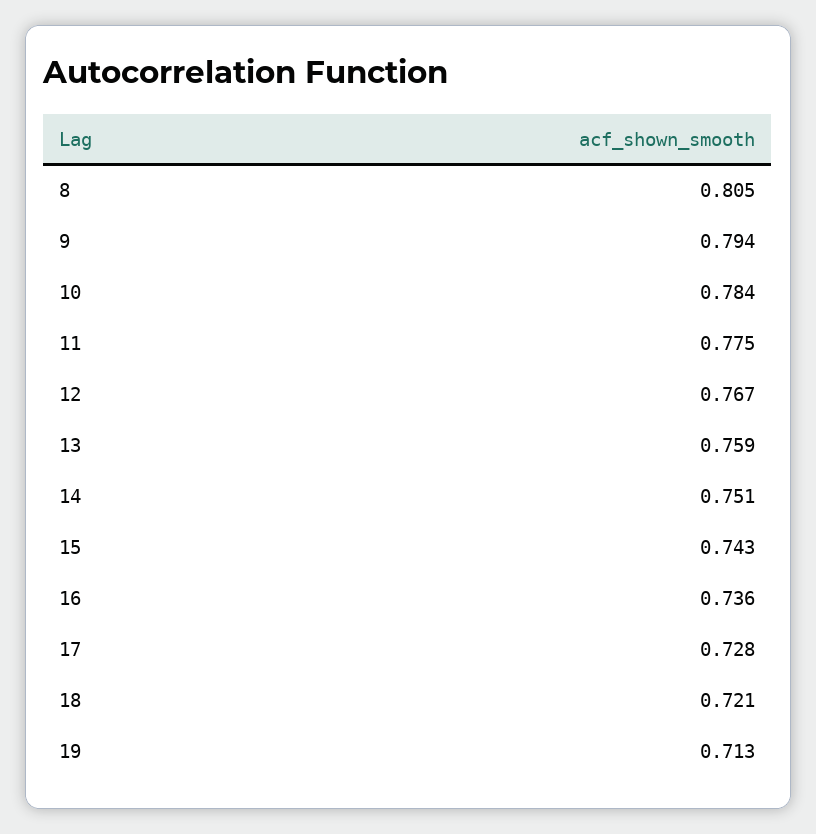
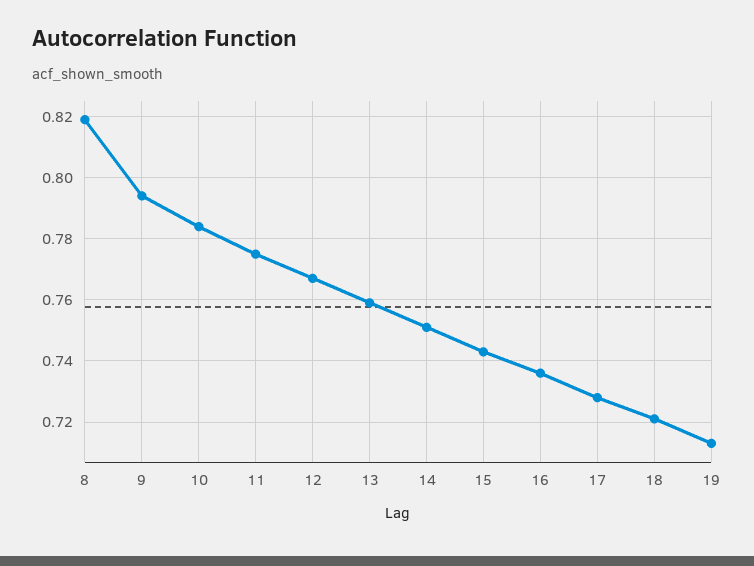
8: 0.805 -> 0.82

